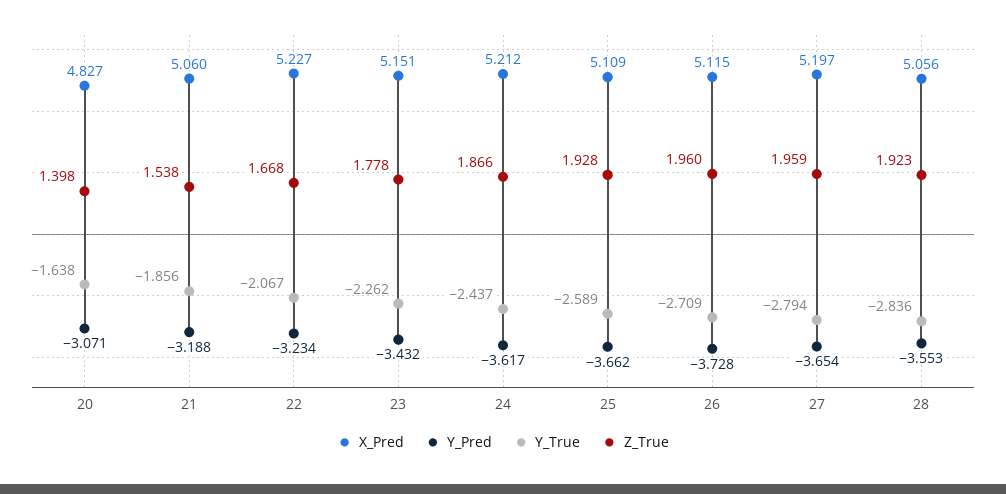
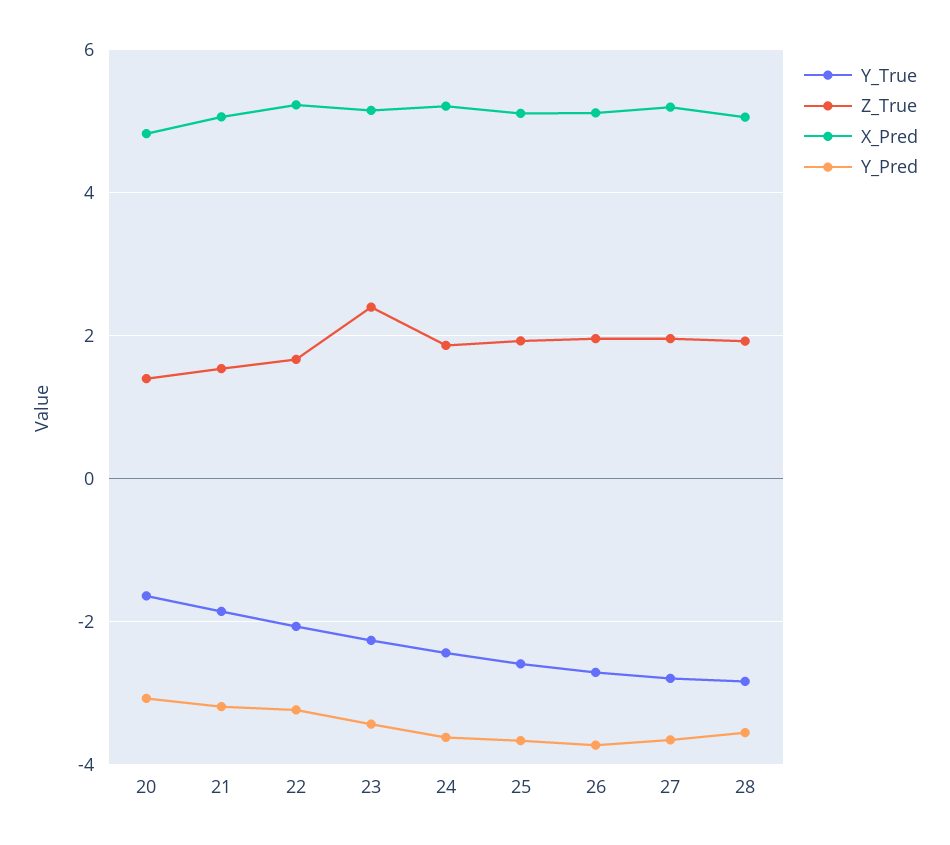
Z_True, 23: 1.778 -> 2.4

